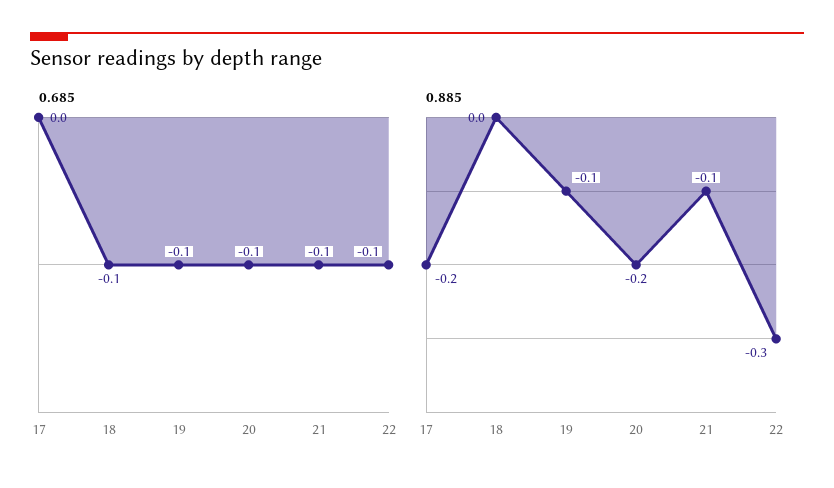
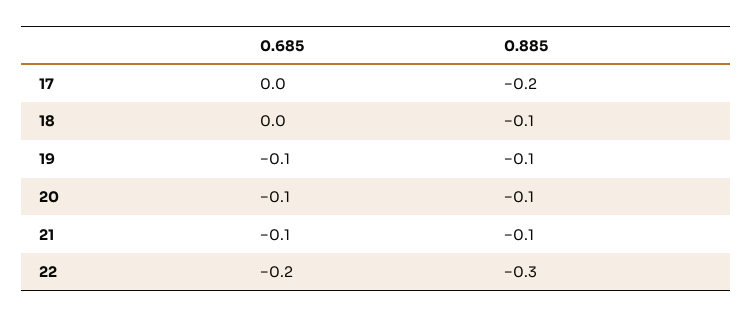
0.685, 18: -0.1 -> 0
0.685, 22: -0.1 -> -0.2
0.885, 18: 0 -> -0.1
0.885, 20: -0.2 -> -0.1

